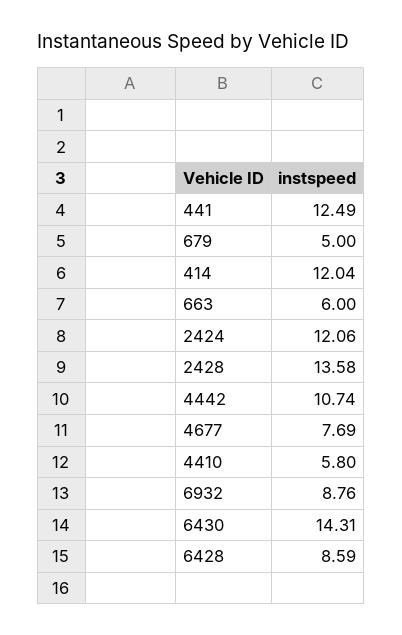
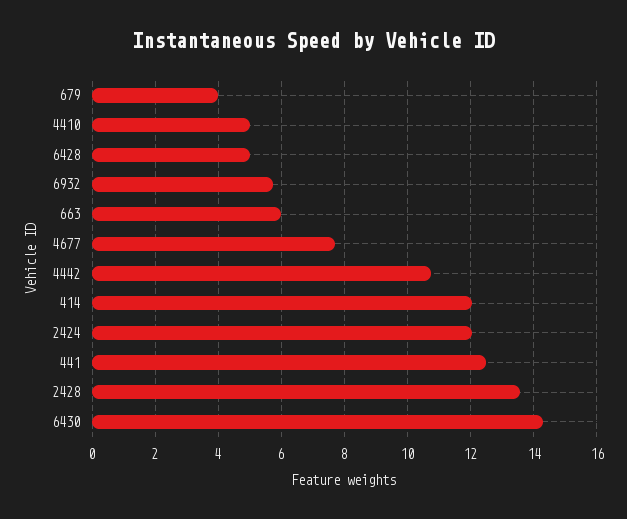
679: 5 -> 4
4410: 5.8 -> 5
6932: 8.76 -> 5.8
6428: 8.59 -> 5

